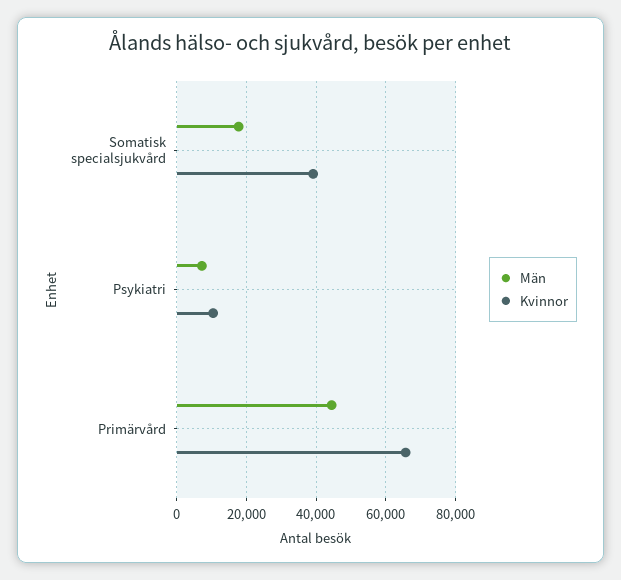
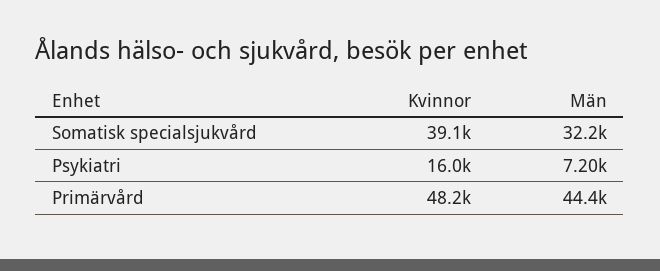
Män, Somatisk specialsjukvård: 18000 -> 32200
Kvinnor, Psykiatri: 10000 -> 16000
Kvinnor, Primärvård: 66000 -> 48200

